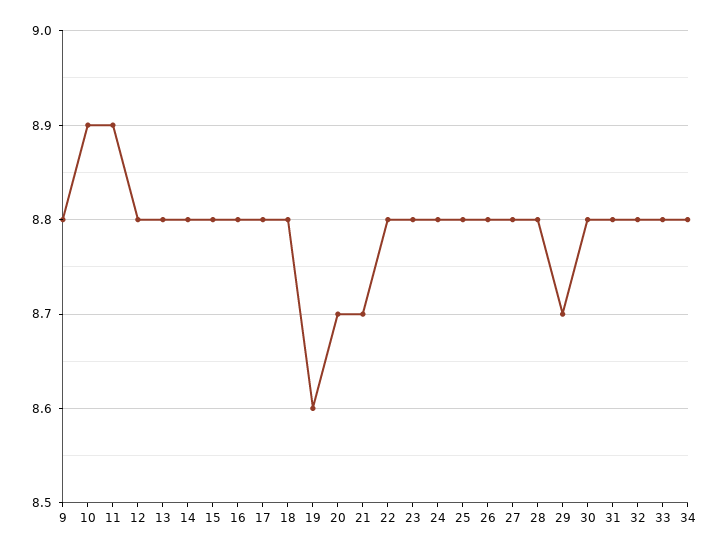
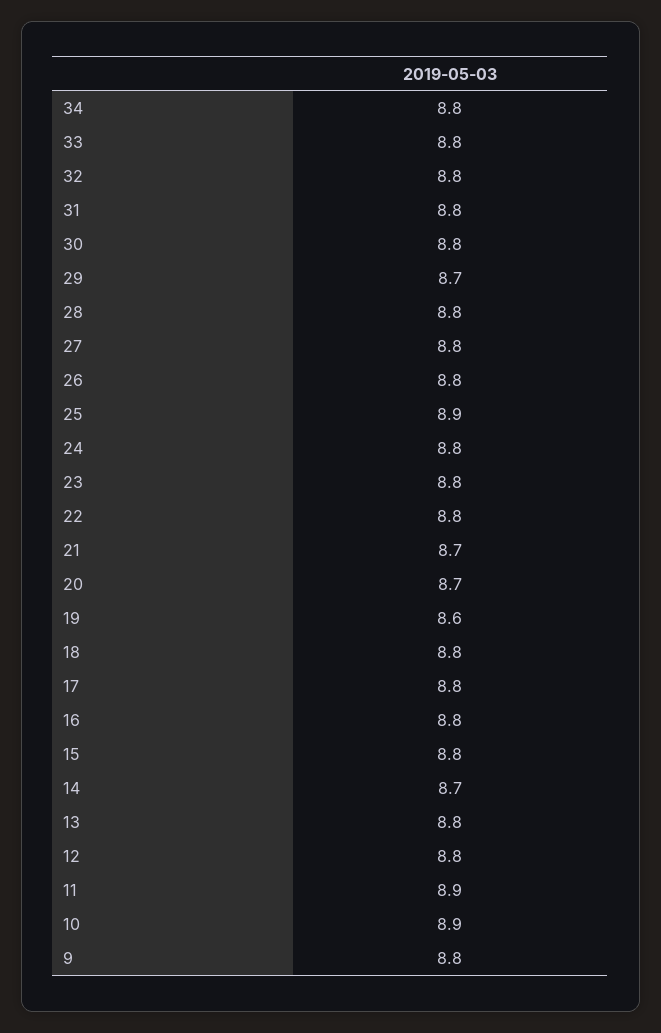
14: 8.8 -> 8.7
25: 8.8 -> 8.9

